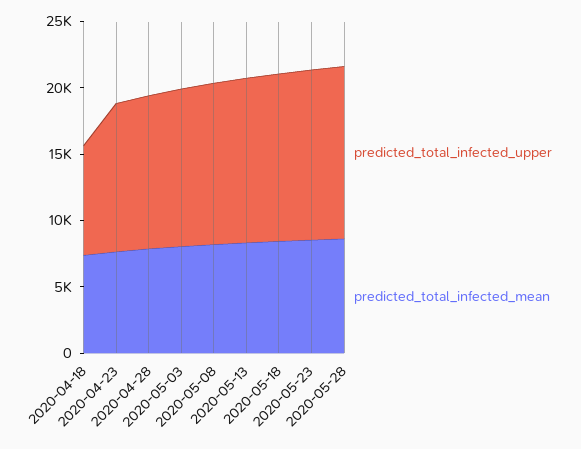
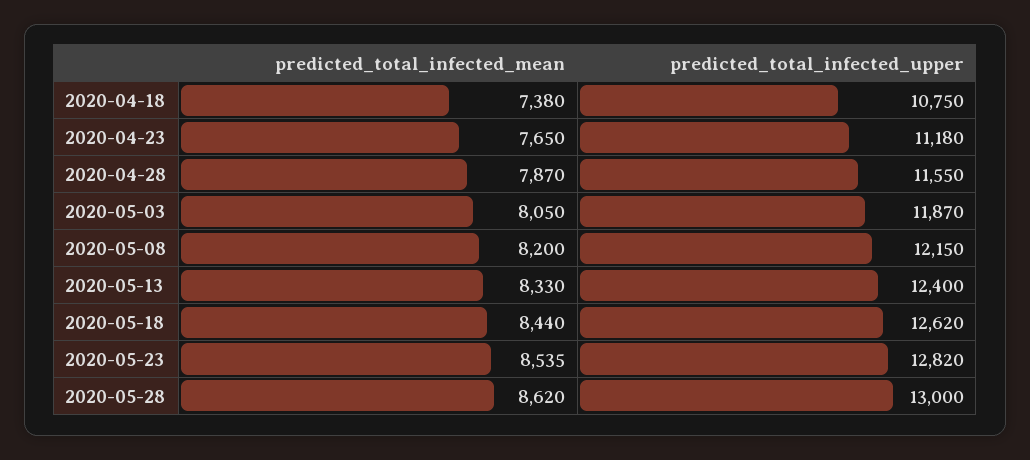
predicted_total_infected_upper, 2020-04-18: 8000 -> 10750

